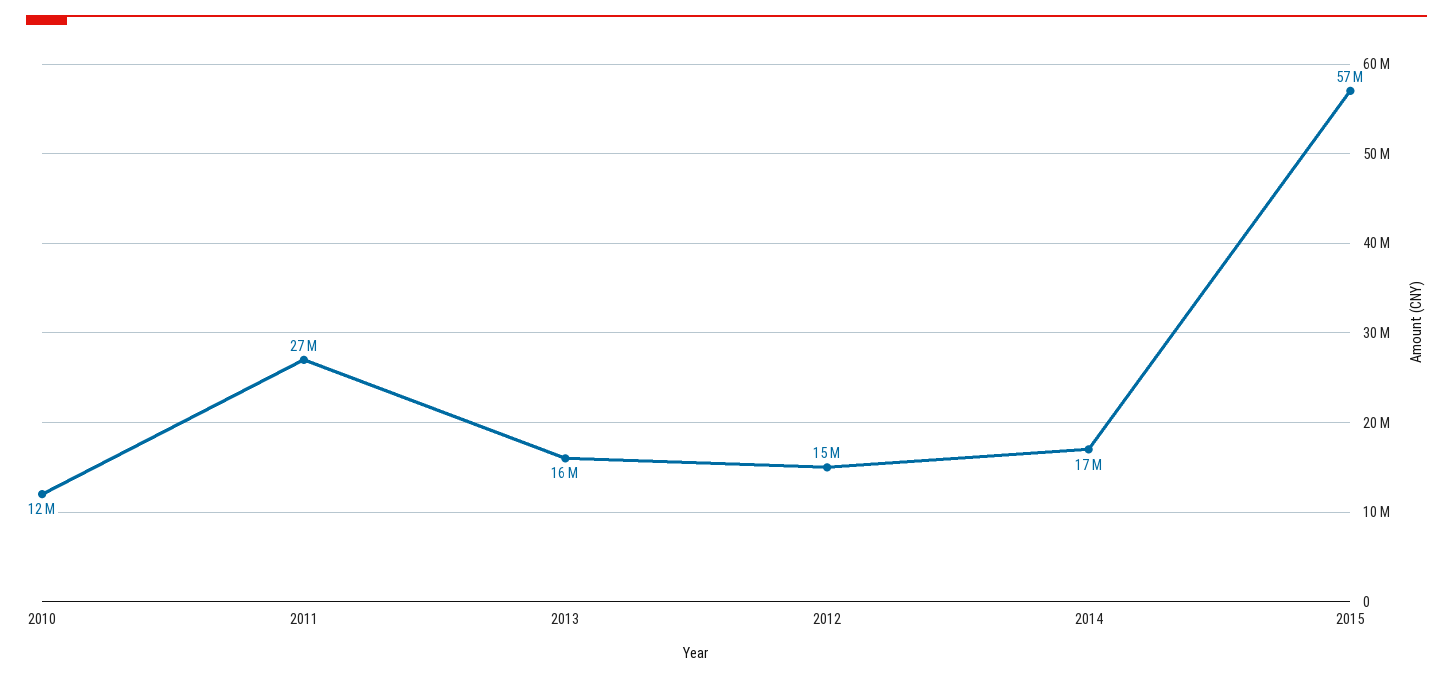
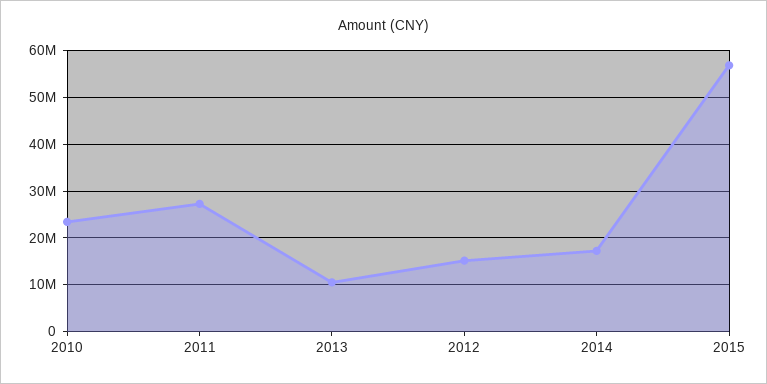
2010: 12000000 -> 24000000
2013: 16000000 -> 10000000

